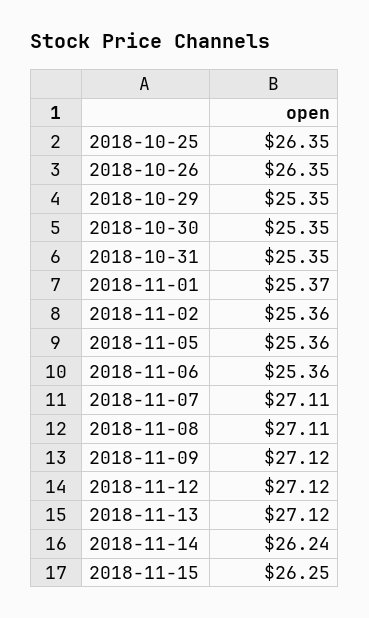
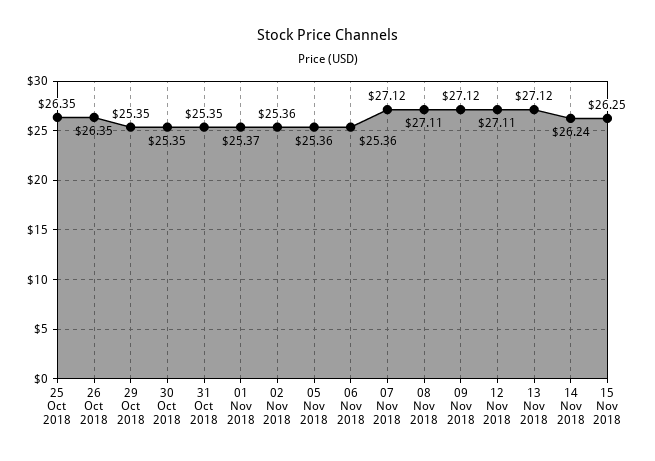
2018-11-07: 27.11 -> 27.12
2018-11-12: 27.12 -> 27.11

